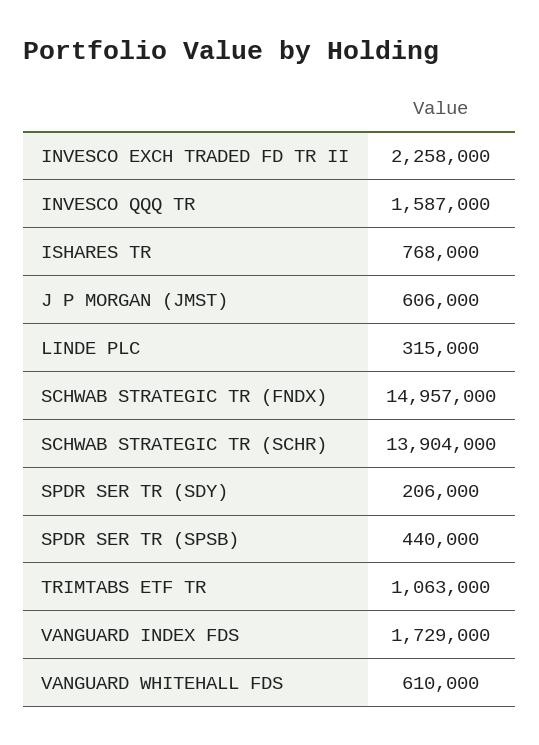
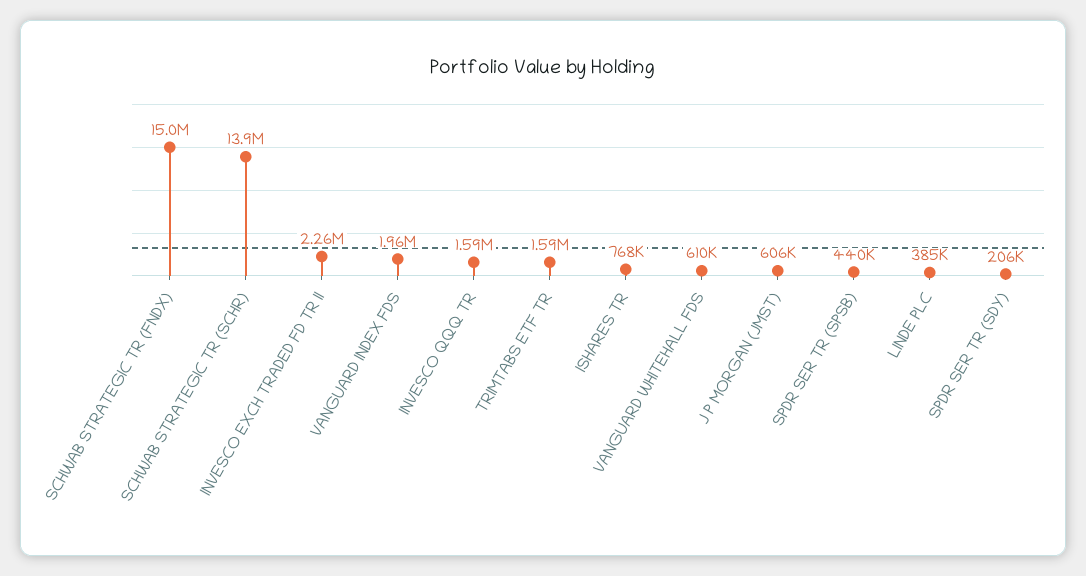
LINDE PLC: 315000 -> 385000
TRIMTABS ETF TR: 1063000 -> 1590000
VANGUARD INDEX FDS: 1729000 -> 1960000

